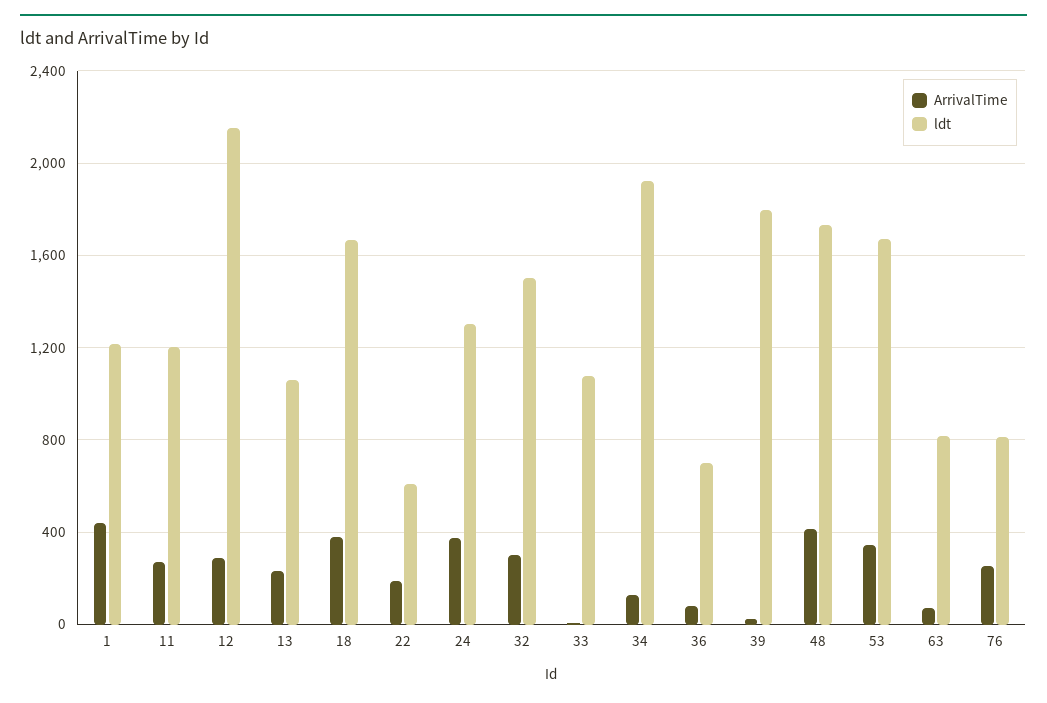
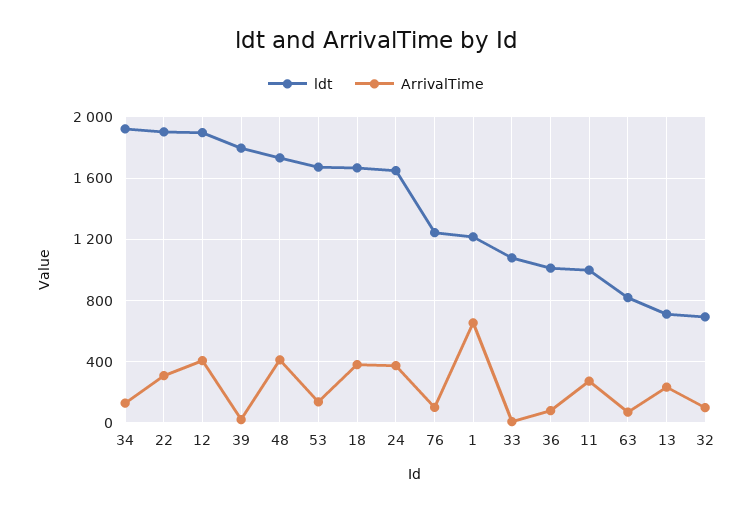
ArrivalTime, 1: 450 -> 650
ldt, 11: 1200 -> 1000
ArrivalTime, 12: 300 -> 400
ldt, 12: 2150 -> 1900
ldt, 13: 1050 -> 700
ArrivalTime, 22: 200 -> 300
ldt, 22: 600 -> 1900
ldt, 24: 1300 -> 1650
ArrivalTime, 32: 300 -> 100
ldt, 32: 1500 -> 700
ldt, 36: 700 -> 1000
ArrivalTime, 53: 350 -> 150
ArrivalTime, 76: 250 -> 100
ldt, 76: 800 -> 1250

